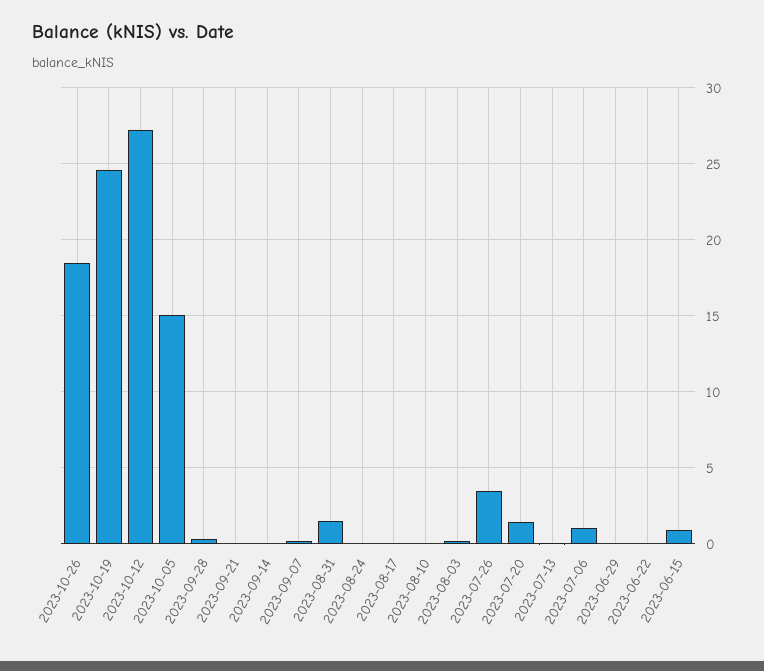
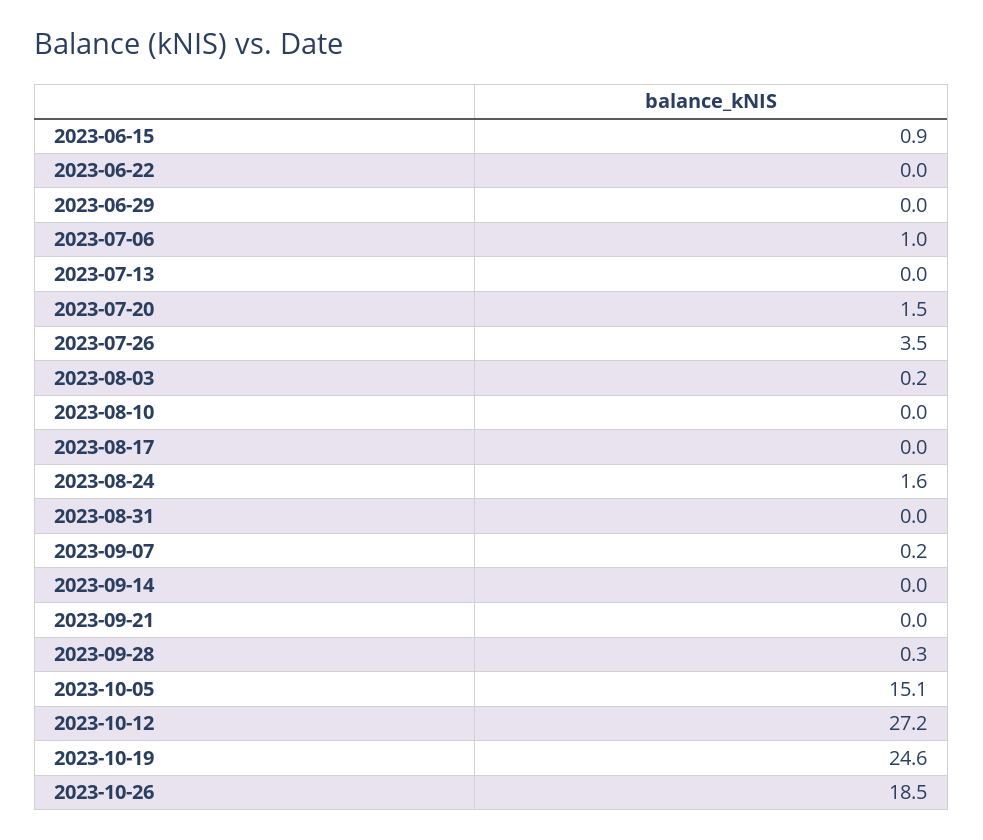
2023-08-31: 1.5 -> 0
2023-08-24: 0 -> 1.6

